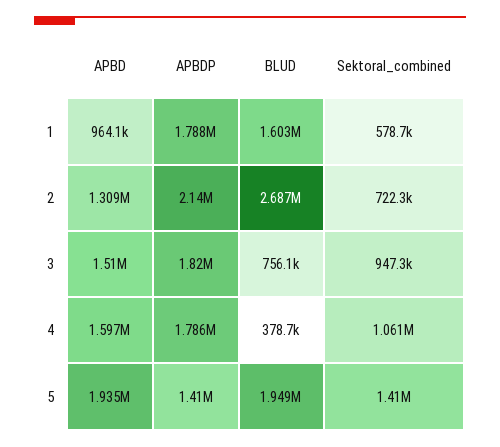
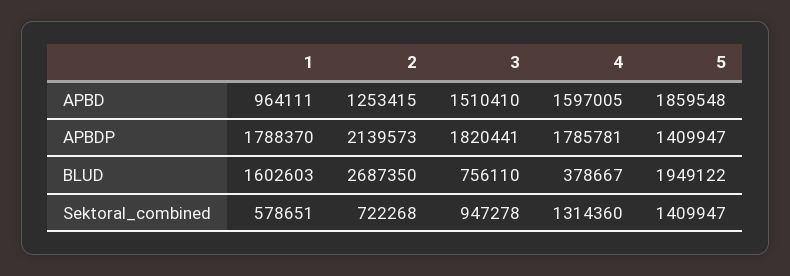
APBD, 2: 1309000 -> 1253415
Sektoral_combined, 4: 1061000 -> 1314360
APBD, 5: 1935000 -> 1859548

